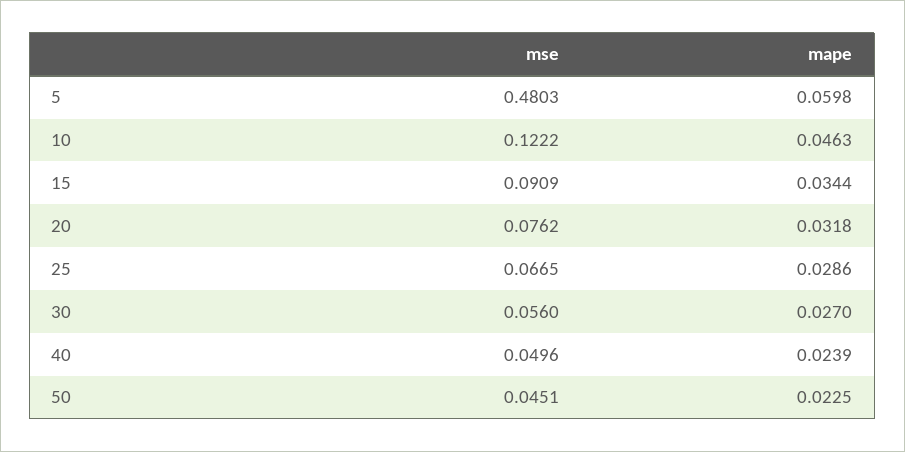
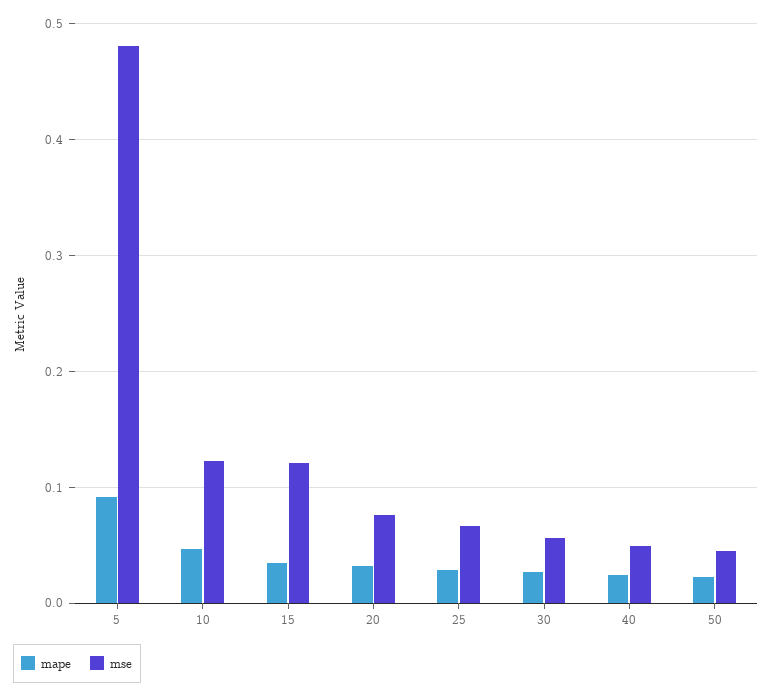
mape, 5: 0.0598 -> 0.09
mse, 15: 0.0909 -> 0.12

